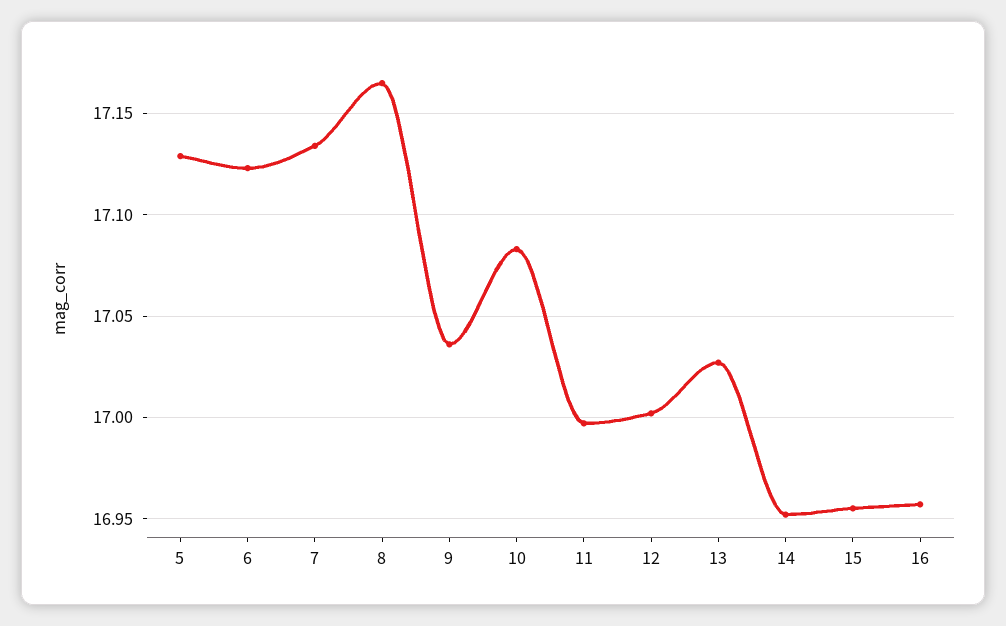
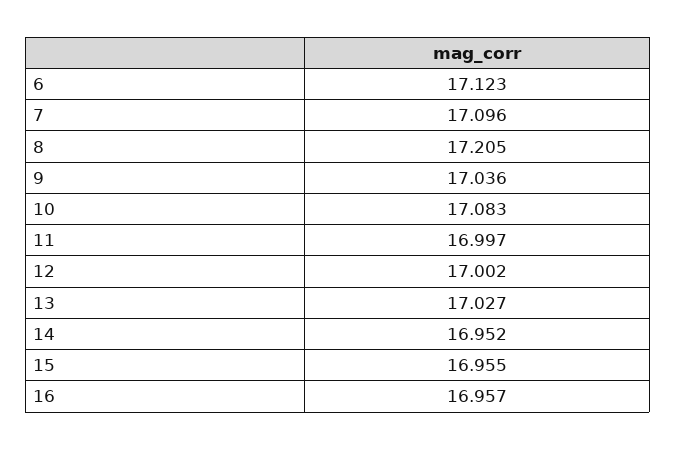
5: 17.13 -> none
7: 17.135 -> 17.096
8: 17.165 -> 17.205

